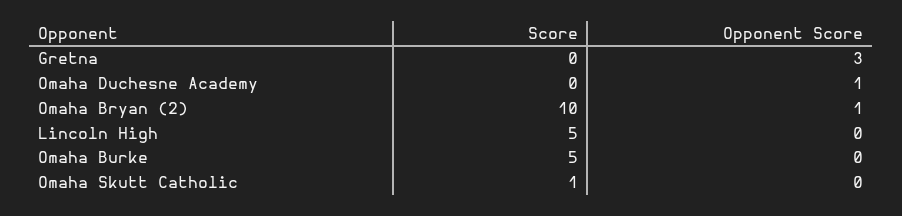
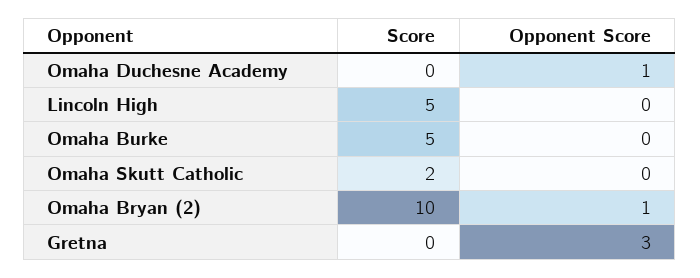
Score, Omaha Skutt Catholic: 1 -> 2

